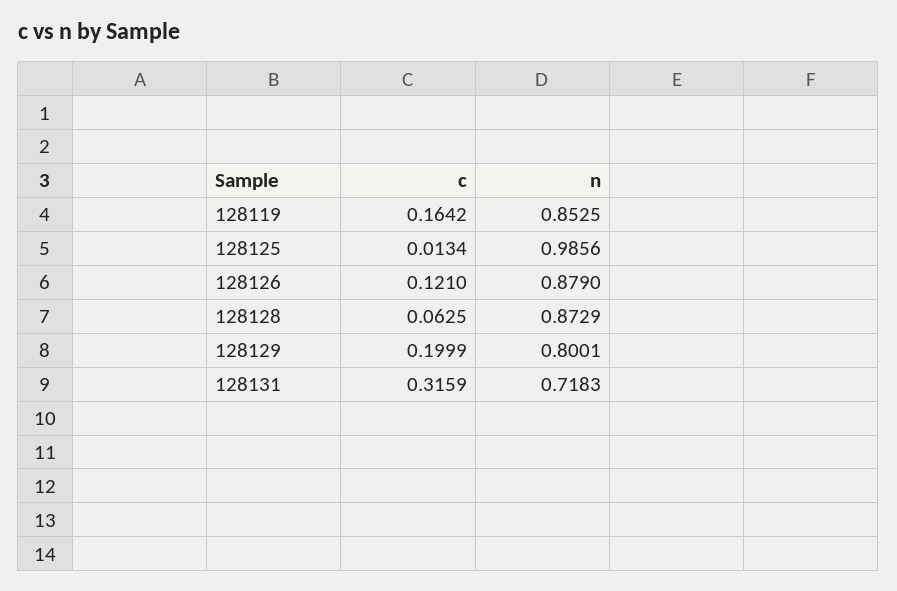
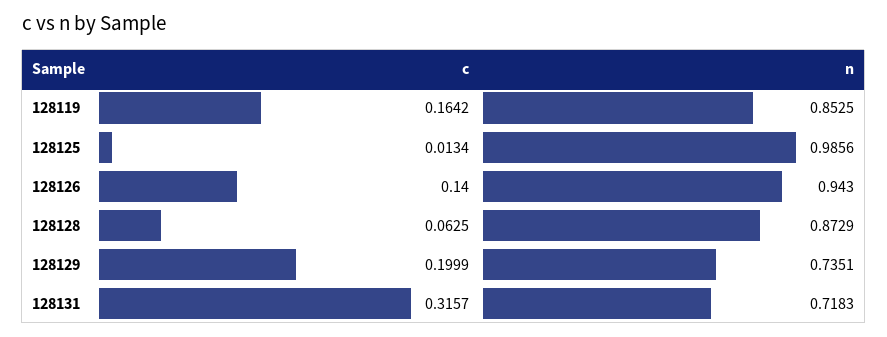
c, 128126: 0.121 -> 0.14
n, 128126: 0.879 -> 0.943
n, 128129: 0.8001 -> 0.7351
c, 128131: 0.3159 -> 0.3157

